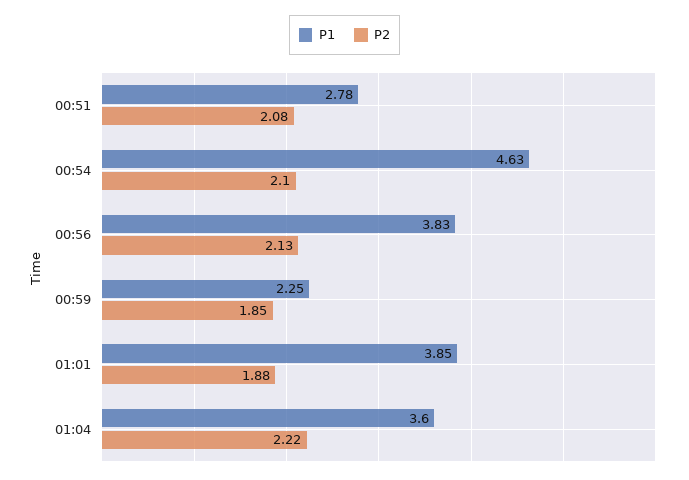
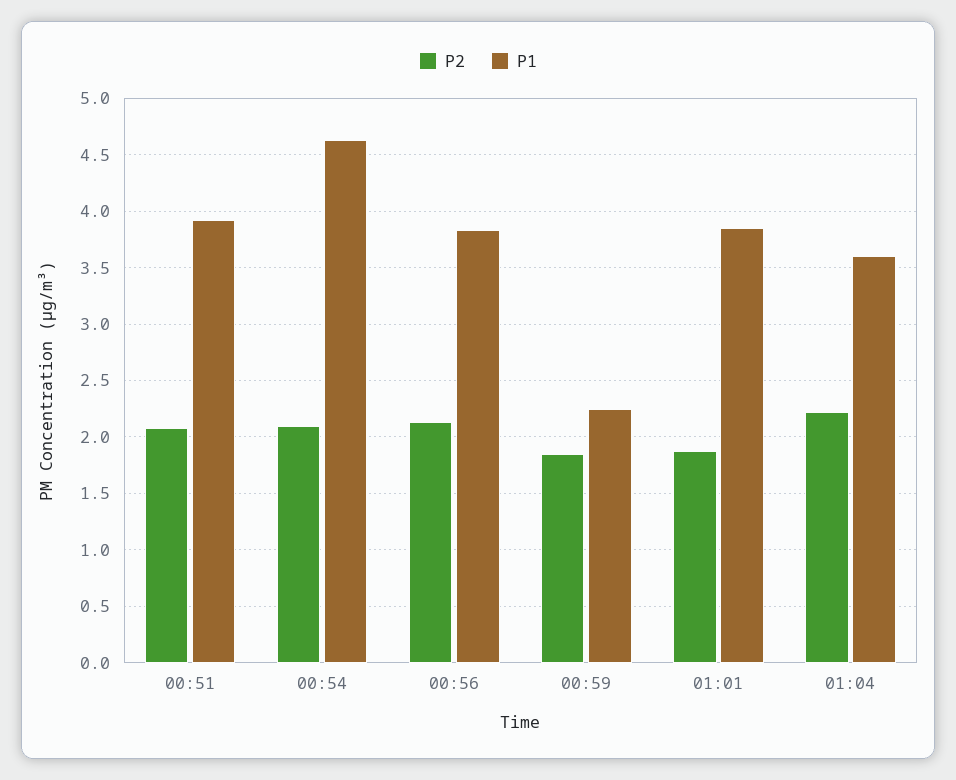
P1, 00:51: 2.78 -> 3.9

